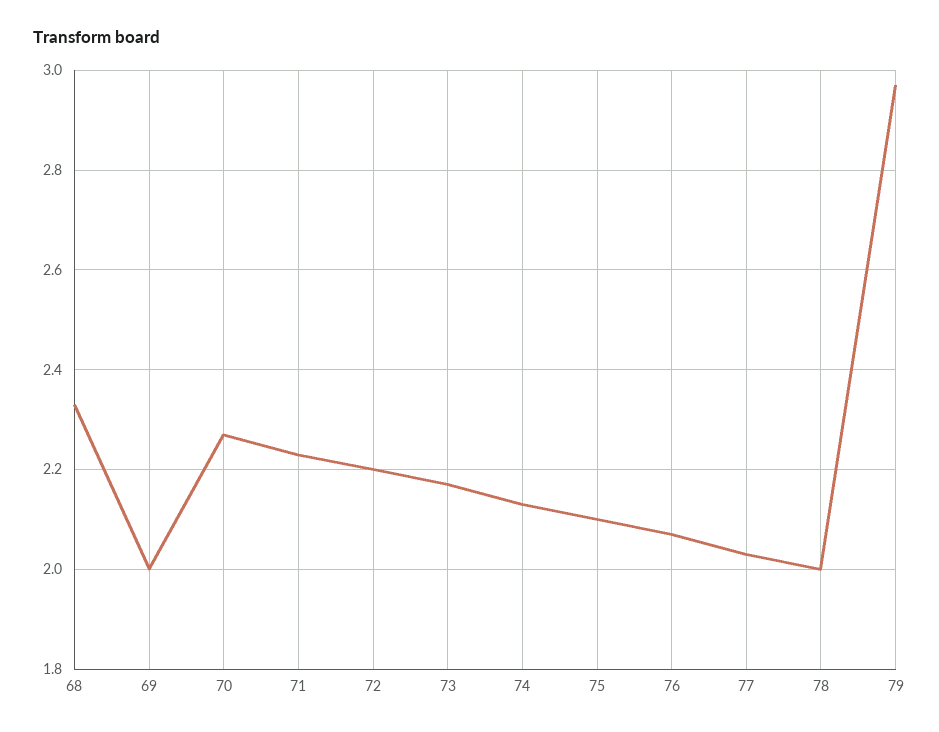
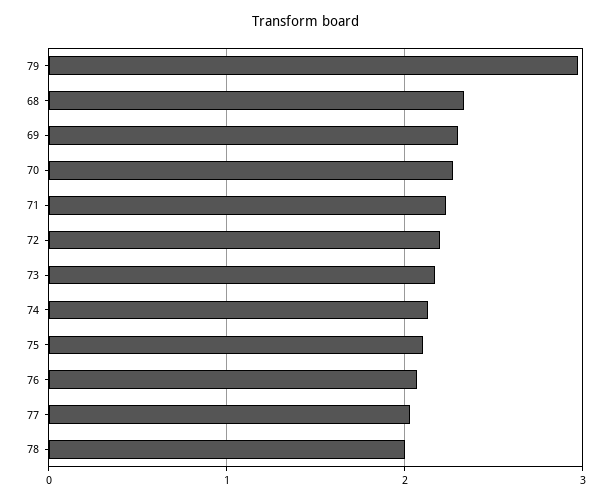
69: 2 -> 2.3

